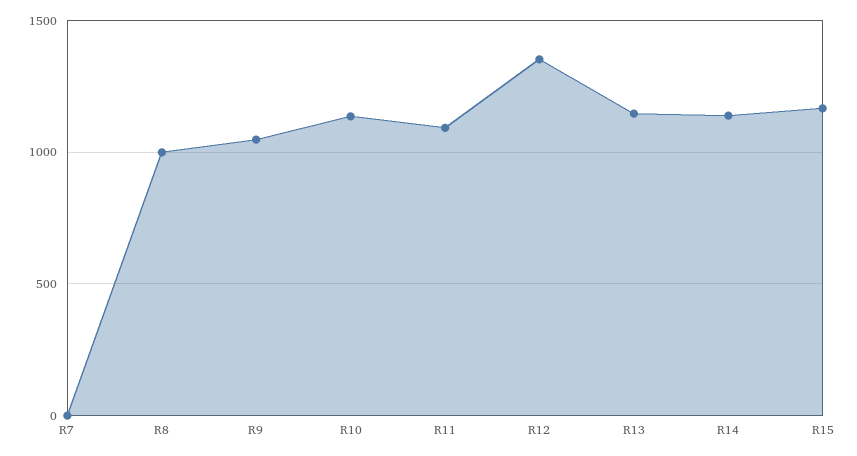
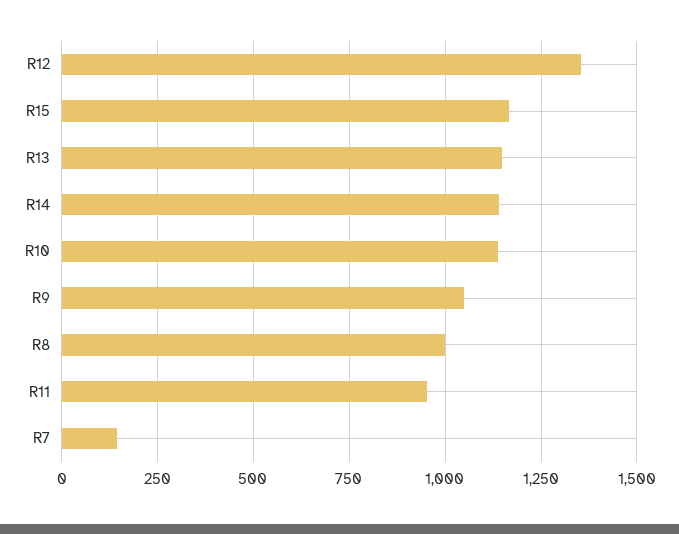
R7: 0 -> 150
R11: 1100 -> 950

